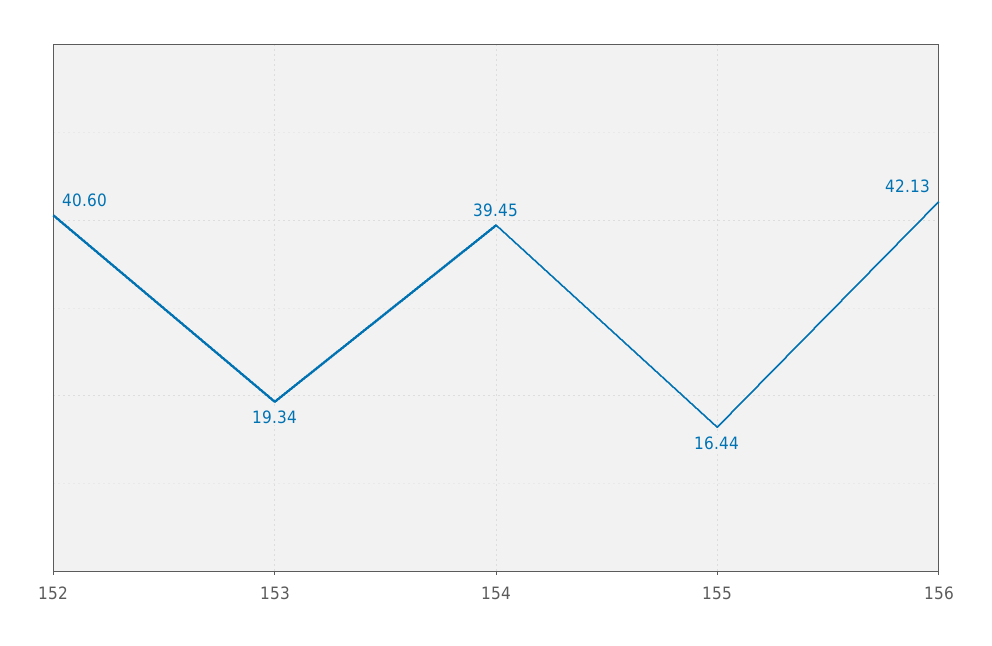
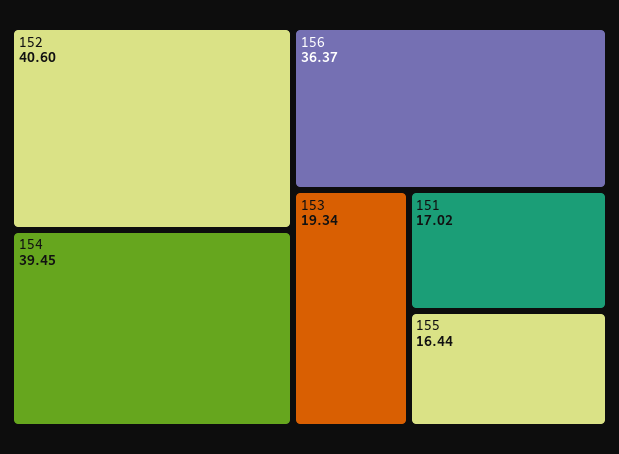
156: 42.13 -> 36.37
151: none -> 17.02

